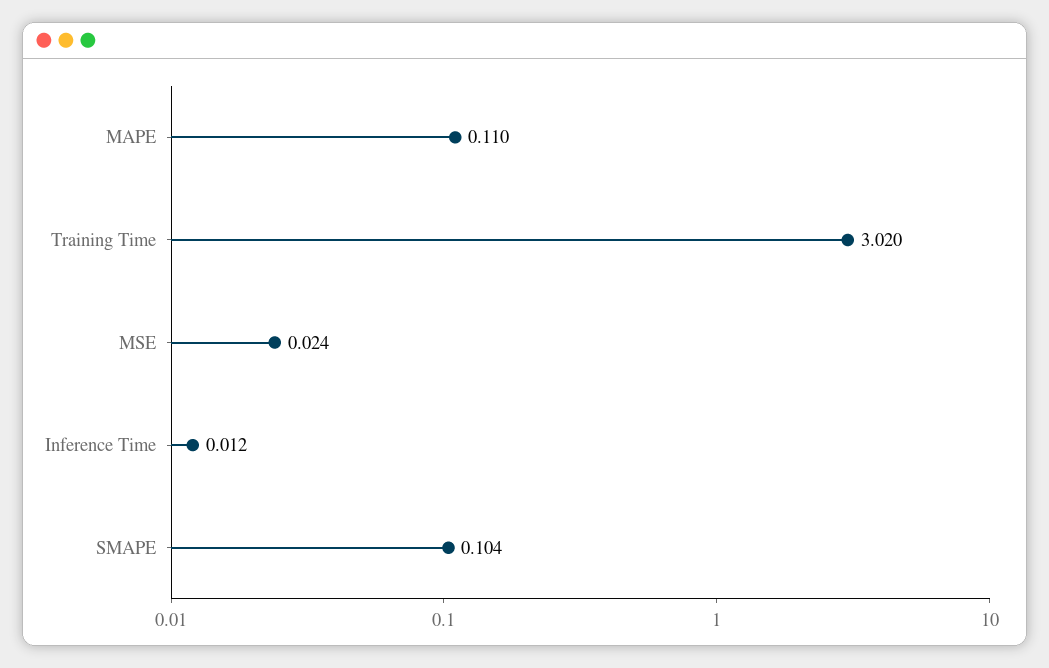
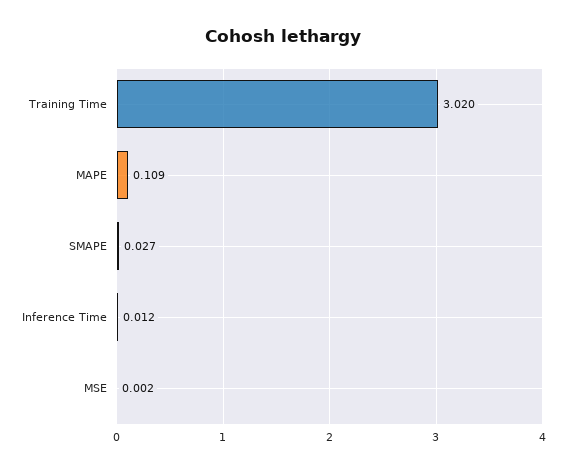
MAPE: 0.11 -> 0.109
MSE: 0.024 -> 0.002
SMAPE: 0.104 -> 0.027

